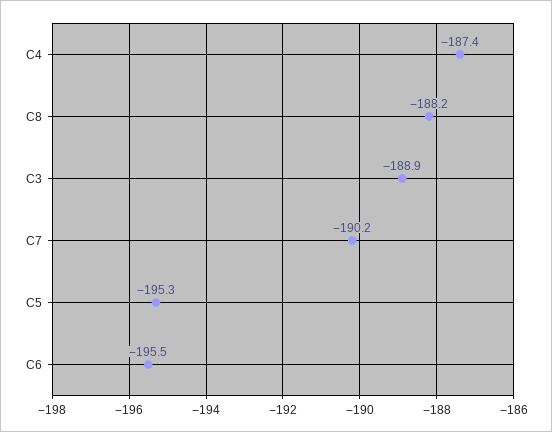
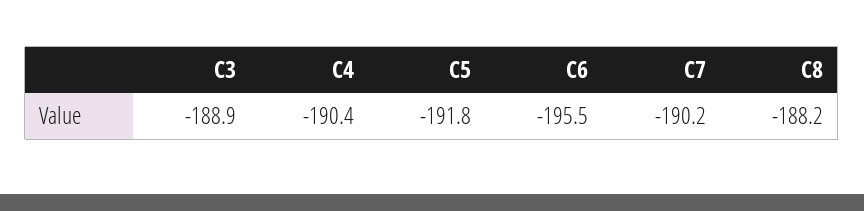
C4: -187.4 -> -190.4
C5: -195.3 -> -191.8

